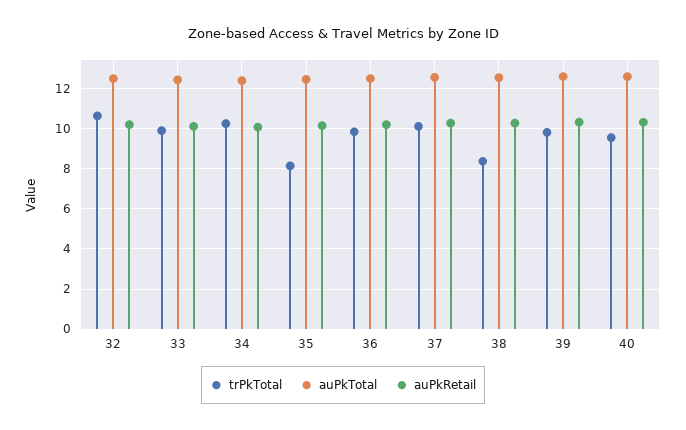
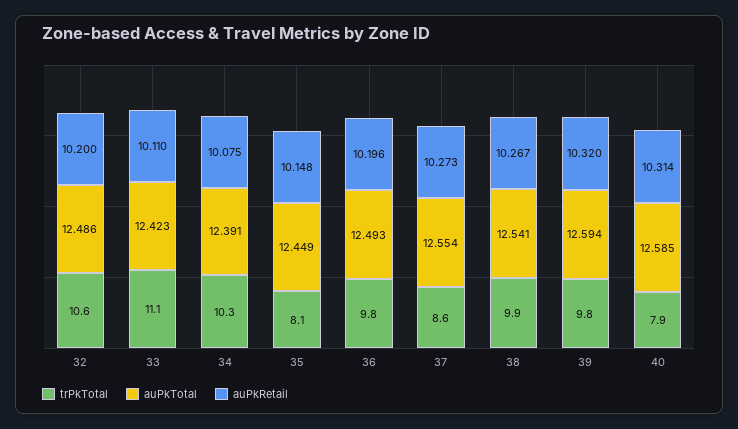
trPkTotal, 33: 10 -> 11.1
trPkTotal, 37: 10 -> 8.6
trPkTotal, 38: 8.5 -> 9.9
trPkTotal, 40: 9.5 -> 7.9

